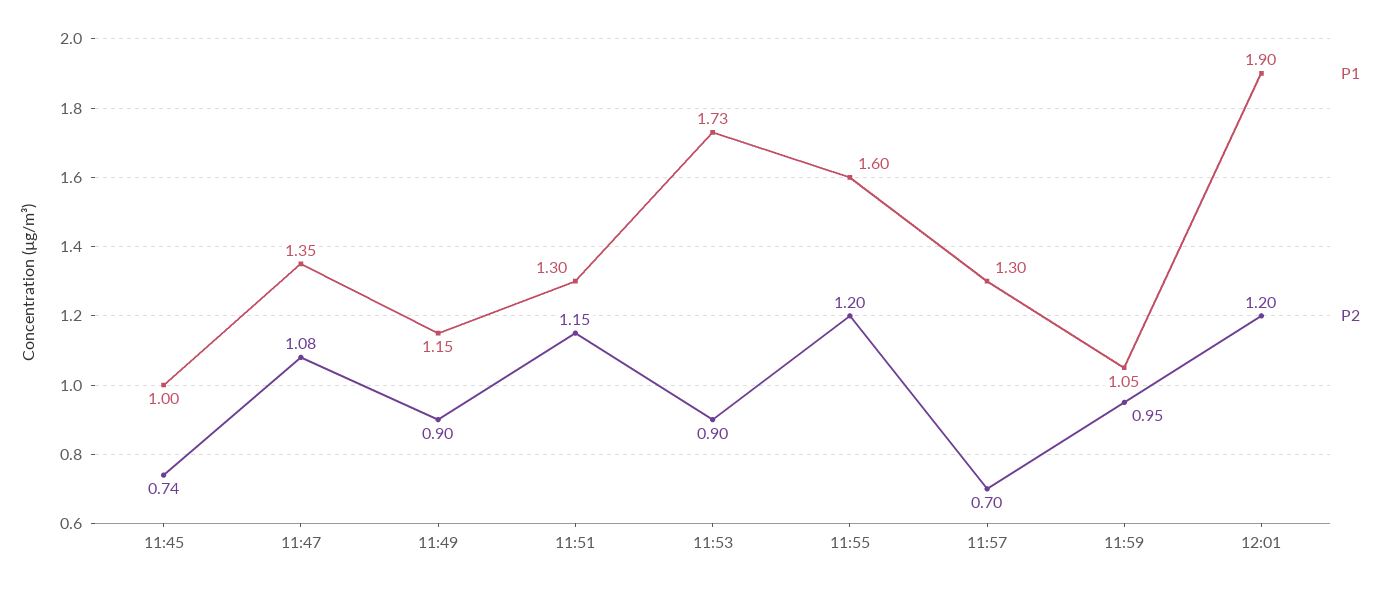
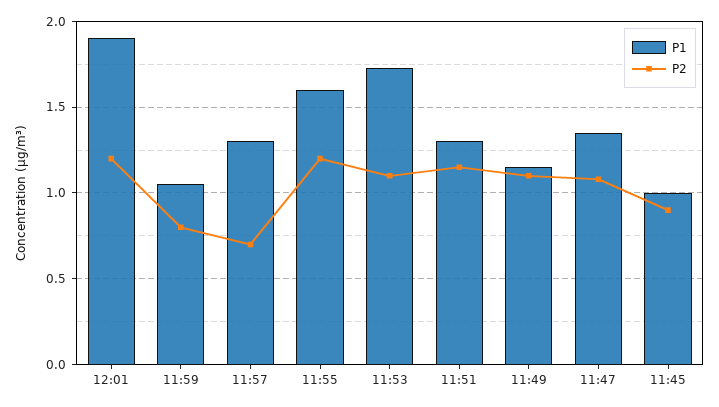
P2, 11:45: 0.74 -> 0.9
P2, 11:49: 0.9 -> 1.1
P2, 11:53: 0.9 -> 1.1
P2, 11:59: 0.95 -> 0.8

